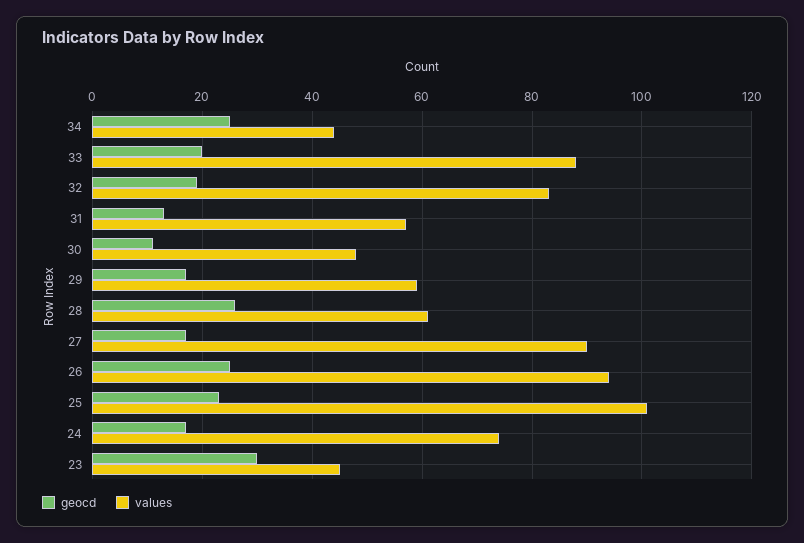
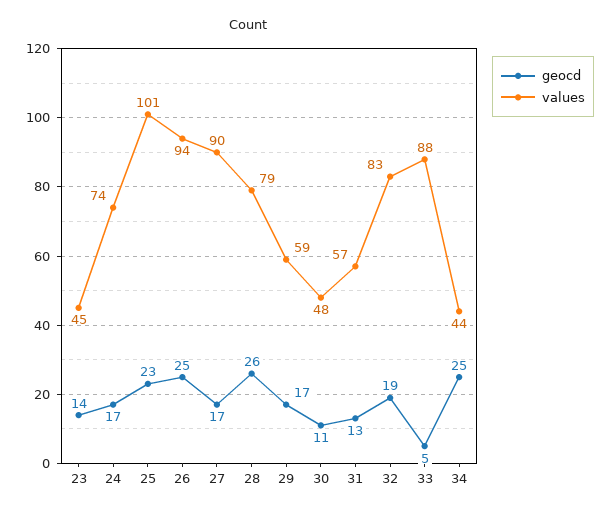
geocd, 33: 20 -> 5
values, 28: 60 -> 79
geocd, 23: 30 -> 14

